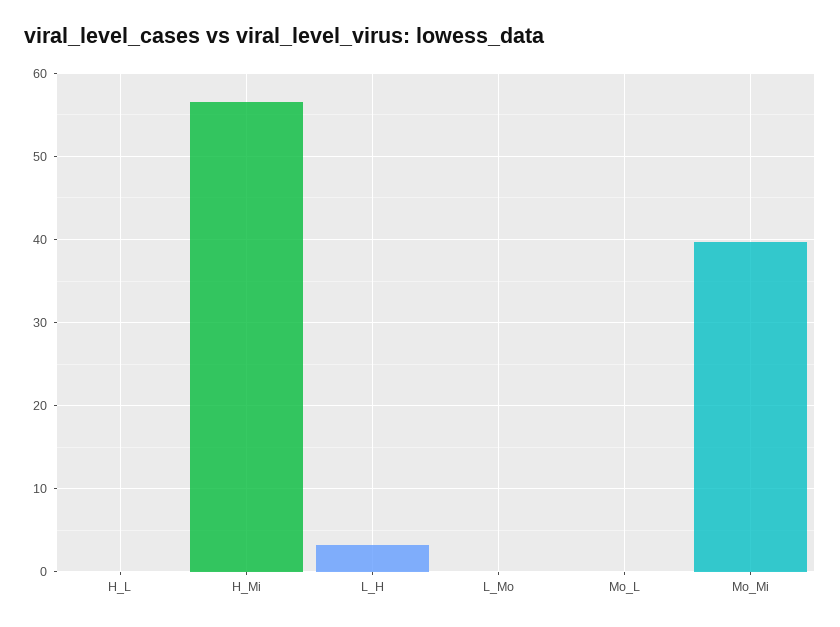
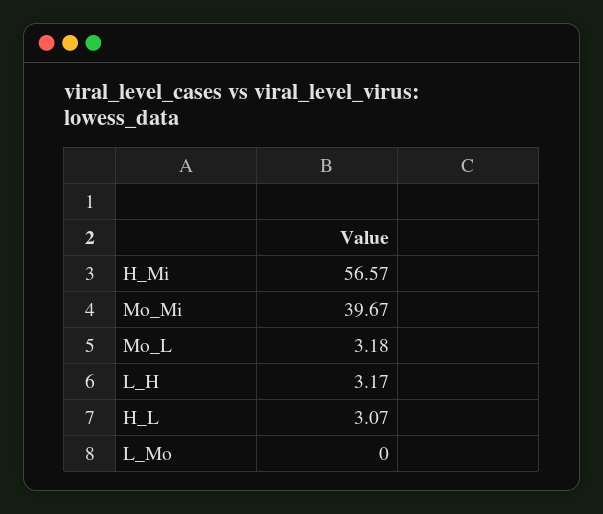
H_L: 0 -> 3.07
Mo_L: 0 -> 3.18

